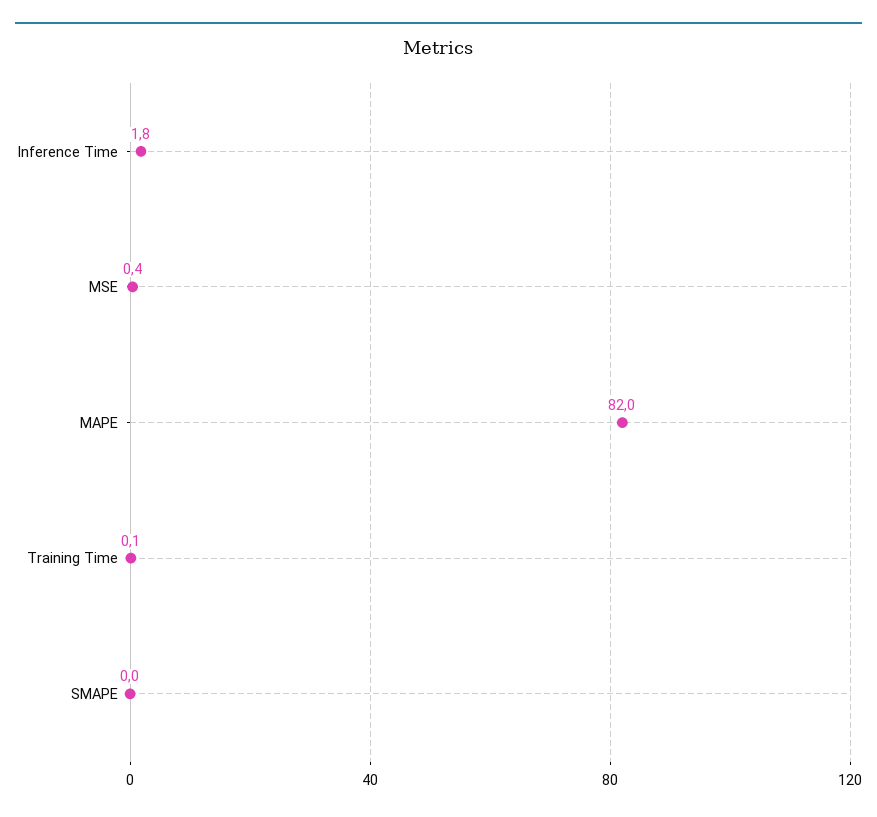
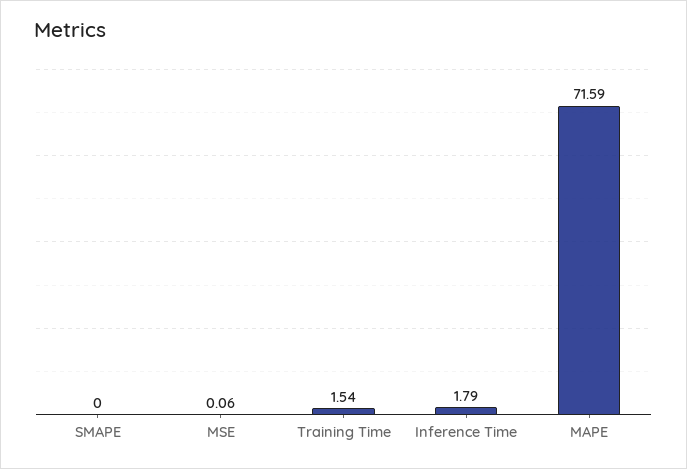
MSE: 0.4 -> 0.06
MAPE: 82 -> 71.59
Training Time: 0.1 -> 1.54

